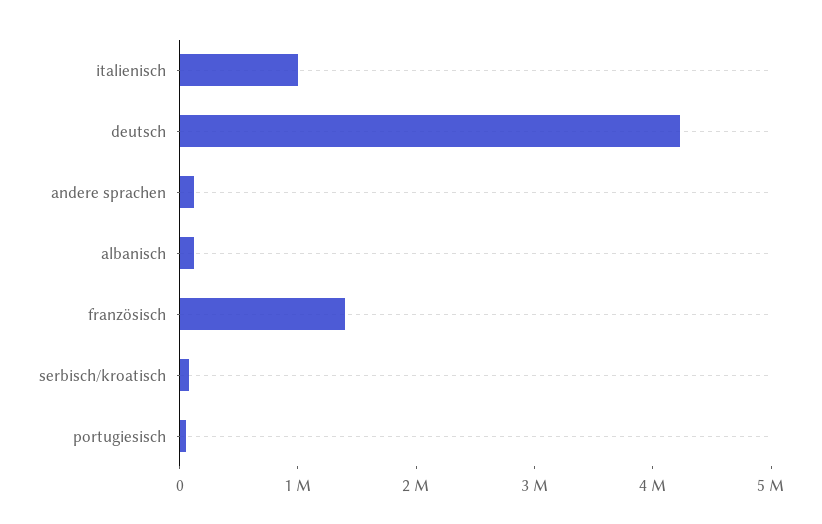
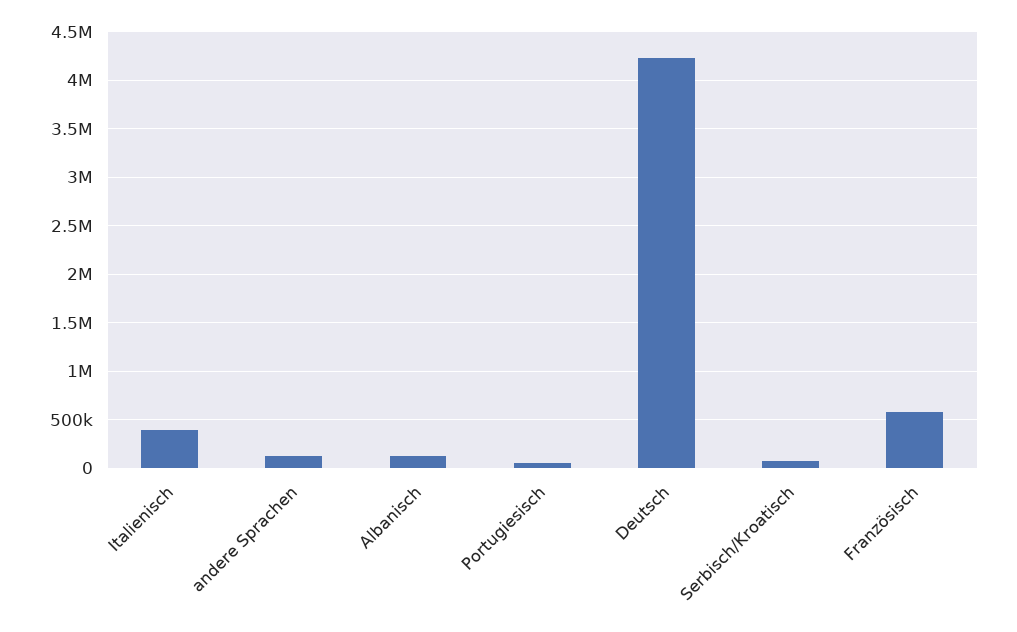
italienisch: 1000000 -> 400000
französisch: 1400000 -> 600000

